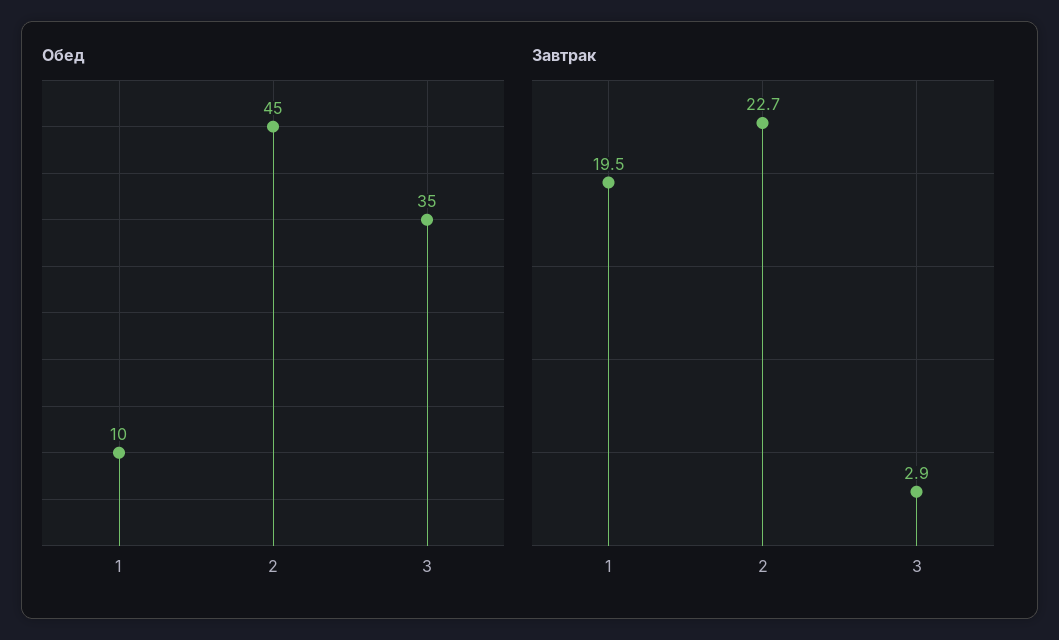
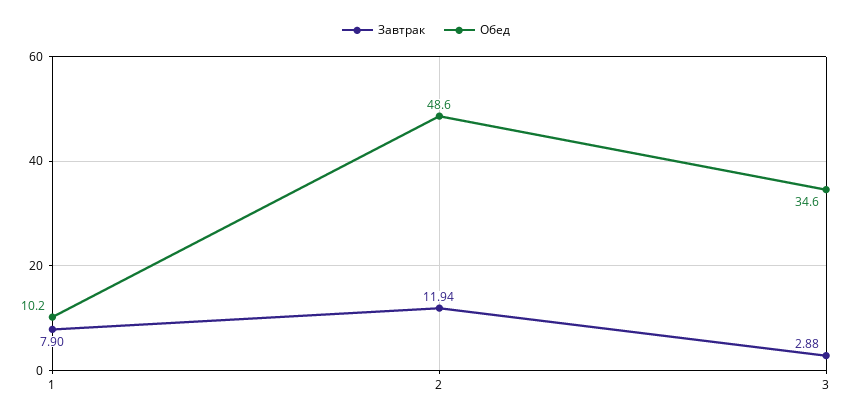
Обед, 2: 45 -> 48.6
Завтрак, 1: 19.5 -> 7.9
Завтрак, 2: 22.7 -> 11.94

